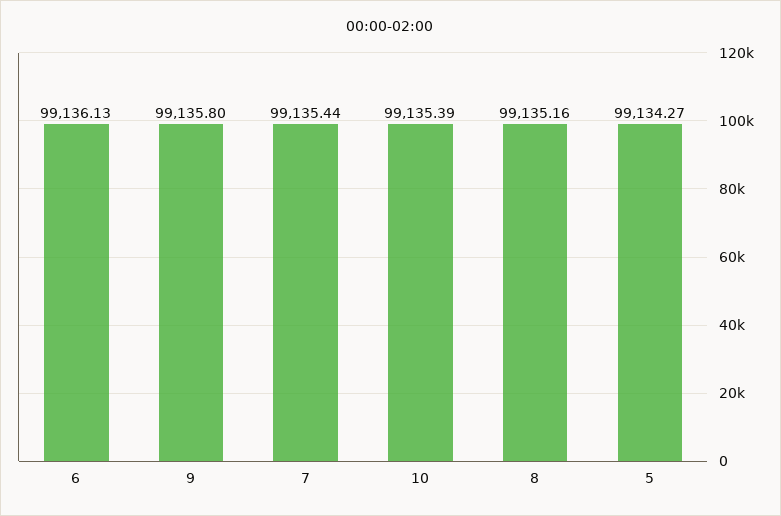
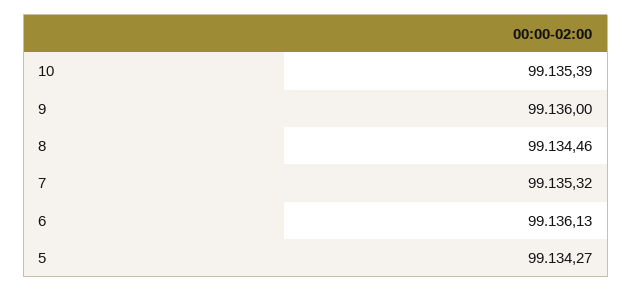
9: 99135.8 -> 99136
7: 99135.44 -> 99135.32
8: 99135.16 -> 99134.46

